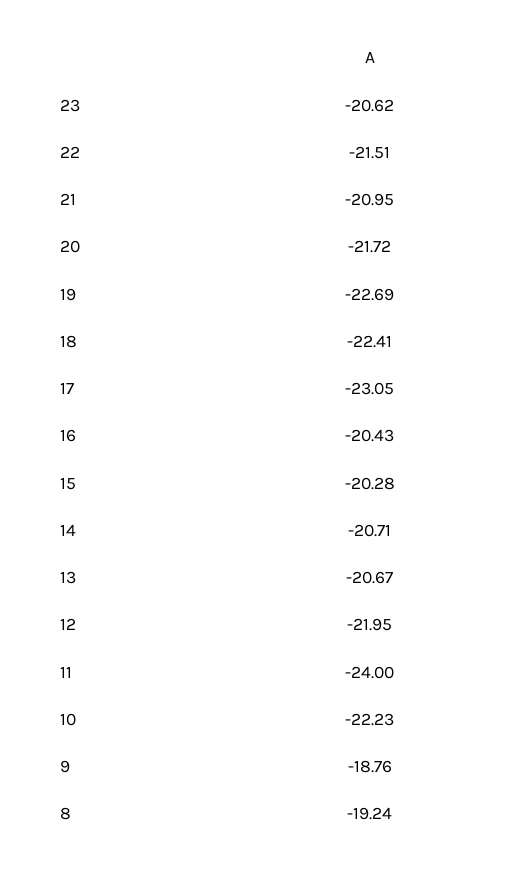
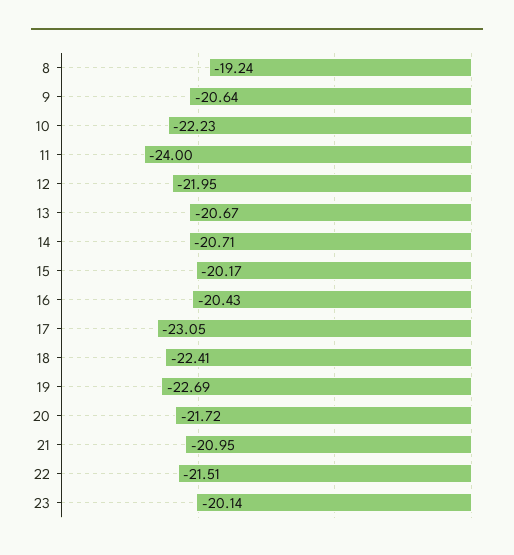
23: -20.62 -> -20.14
15: -20.28 -> -20.17
9: -18.76 -> -20.64

